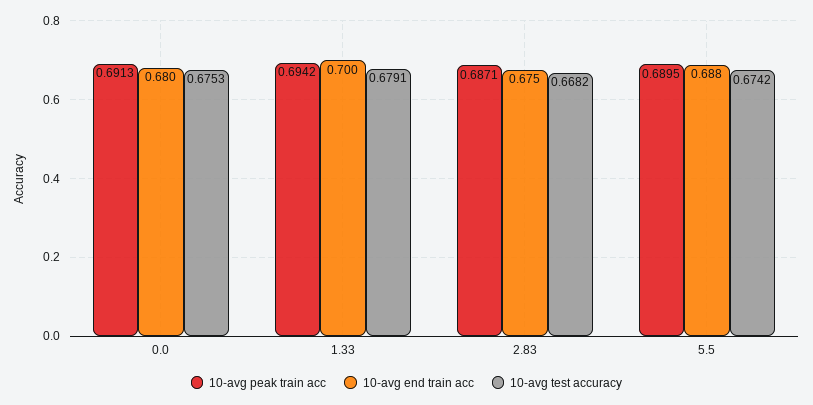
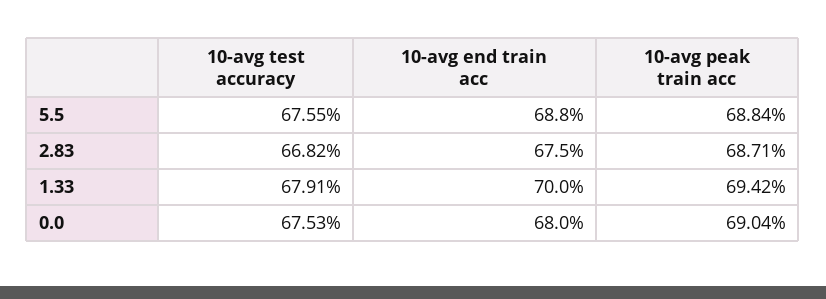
10-avg peak train acc, 0.0: 0.6913 -> 0.6904
10-avg peak train acc, 5.5: 0.6895 -> 0.6884
10-avg test accuracy, 5.5: 0.6742 -> 0.6755

